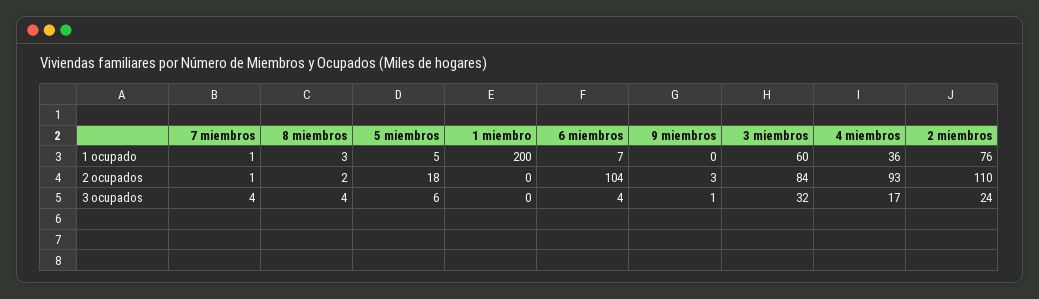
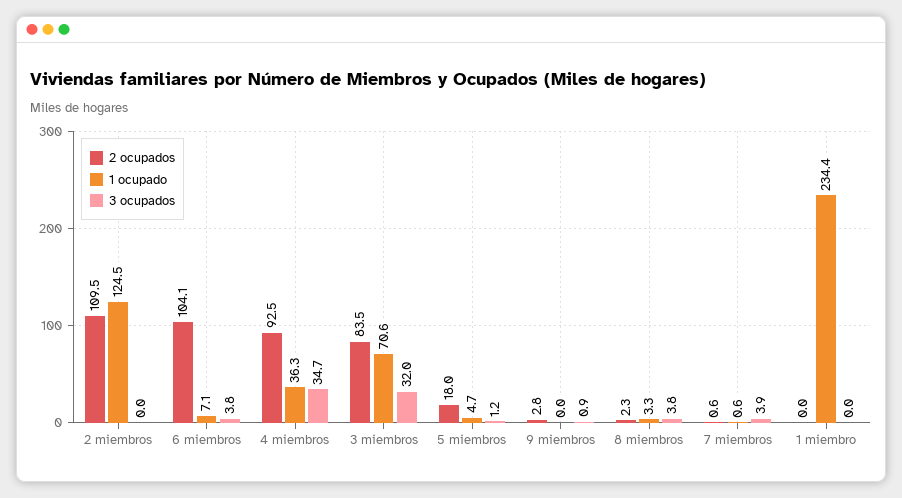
1 ocupado, 1 miembro: 200 -> 234.4
1 ocupado, 3 miembros: 60 -> 70.6
1 ocupado, 2 miembros: 76 -> 124.5
3 ocupados, 5 miembros: 6 -> 1.2
3 ocupados, 4 miembros: 17 -> 34.7
3 ocupados, 2 miembros: 24 -> 0

